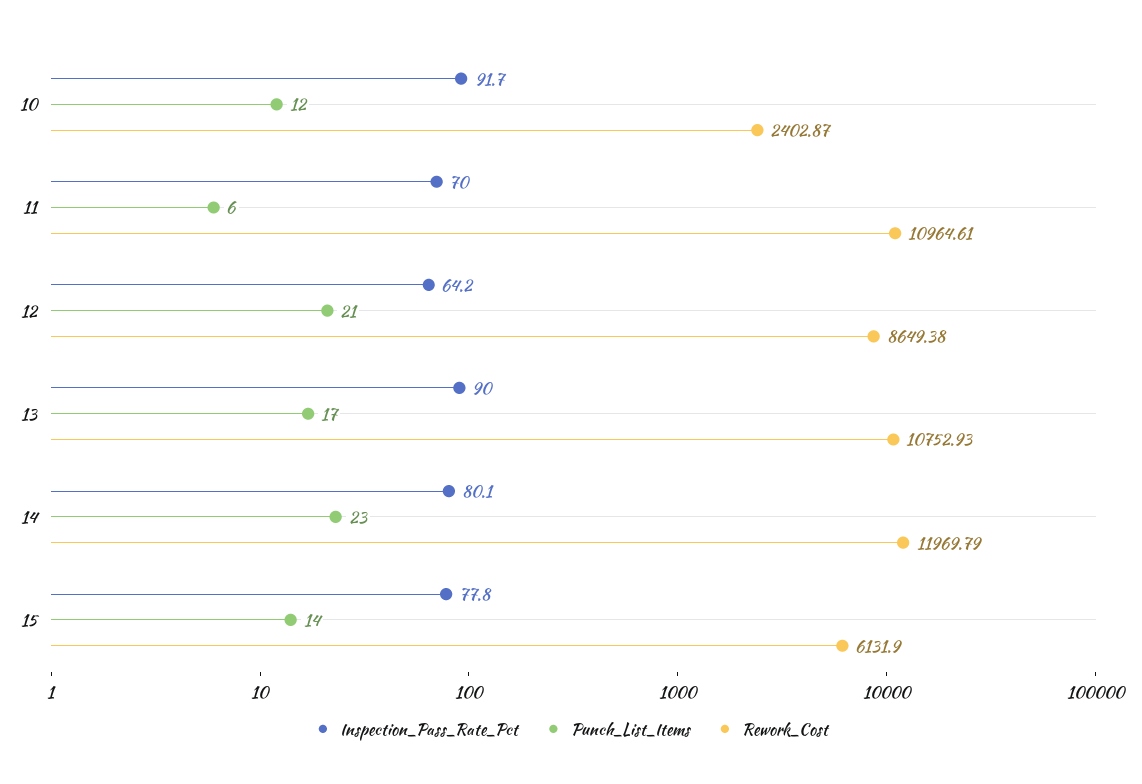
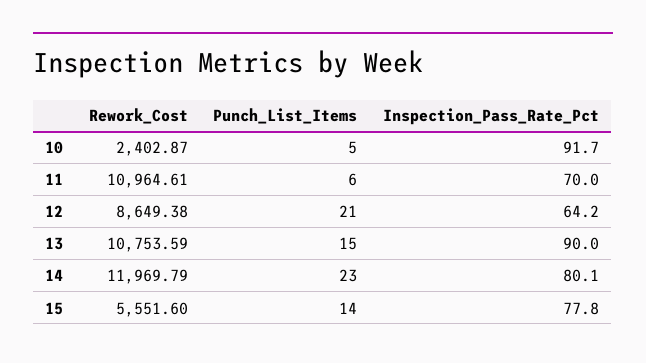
Punch_List_Items, 10: 12 -> 5
Punch_List_Items, 13: 17 -> 15
Rework_Cost, 13: 10752.93 -> 10753.59
Rework_Cost, 15: 6131.9 -> 5551.6

